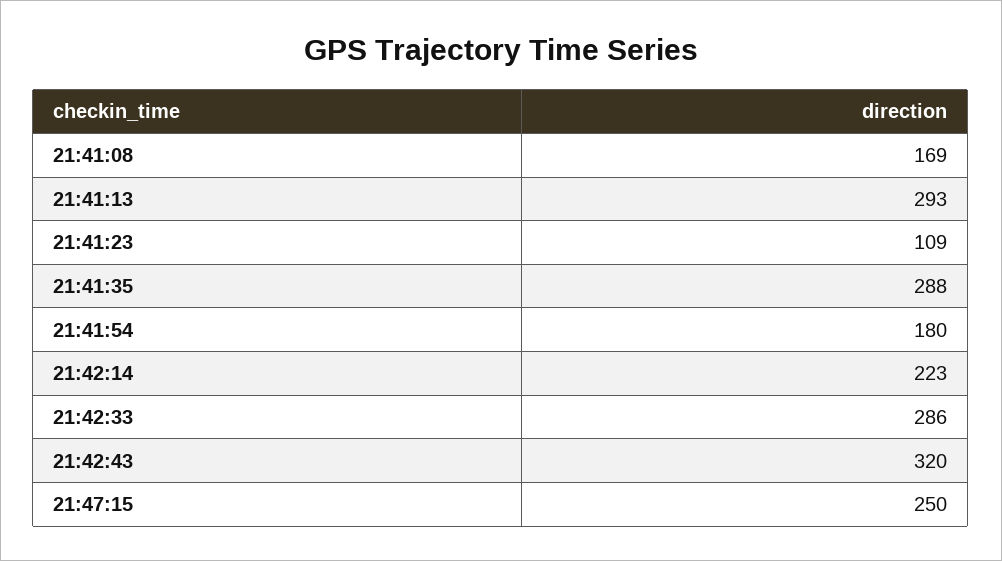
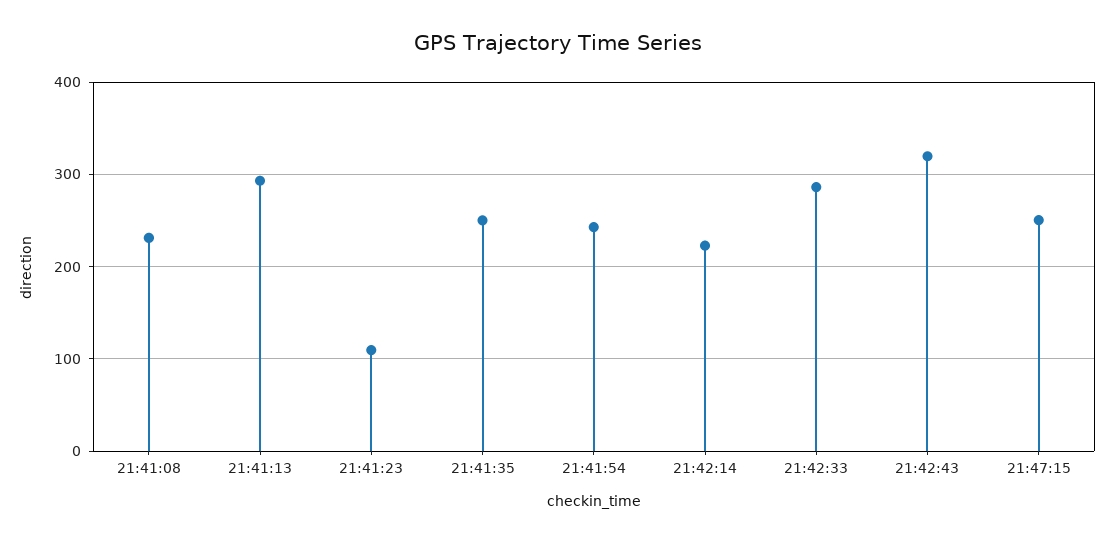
21:41:08: 169 -> 230
21:41:35: 288 -> 250
21:41:54: 180 -> 240

